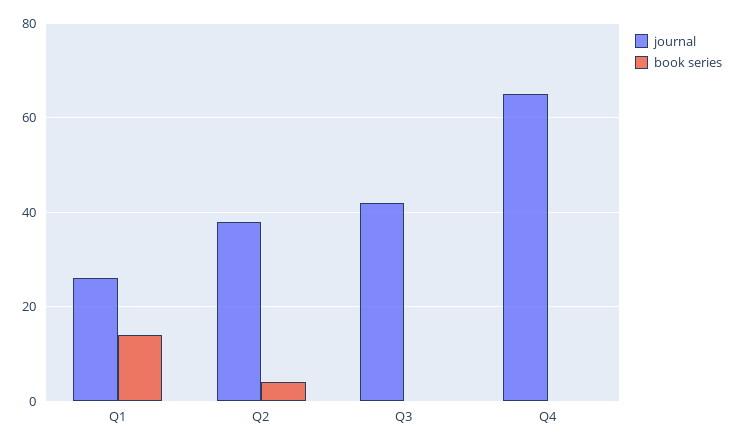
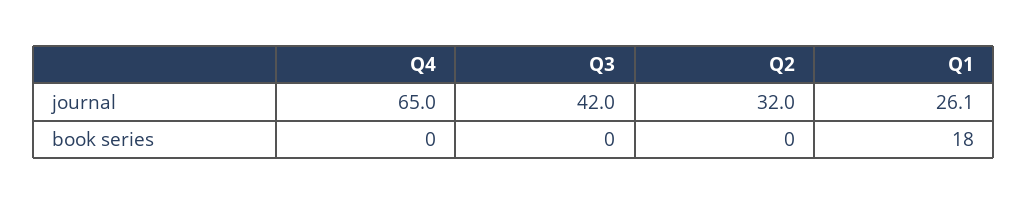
book series, Q1: 14 -> 18
journal, Q2: 38 -> 32
book series, Q2: 4 -> 0

